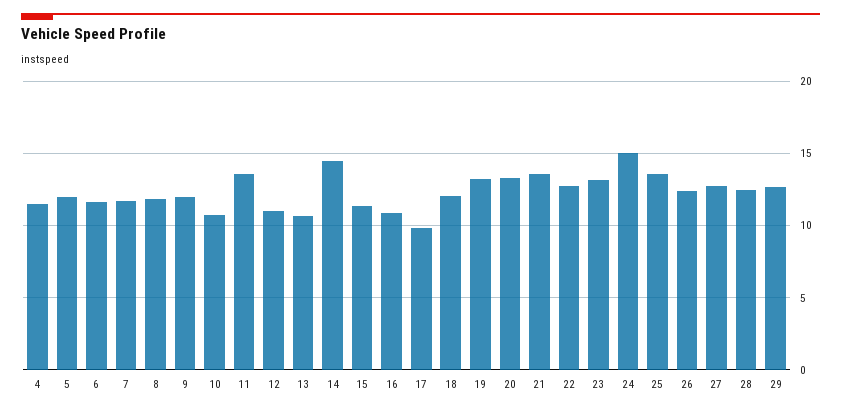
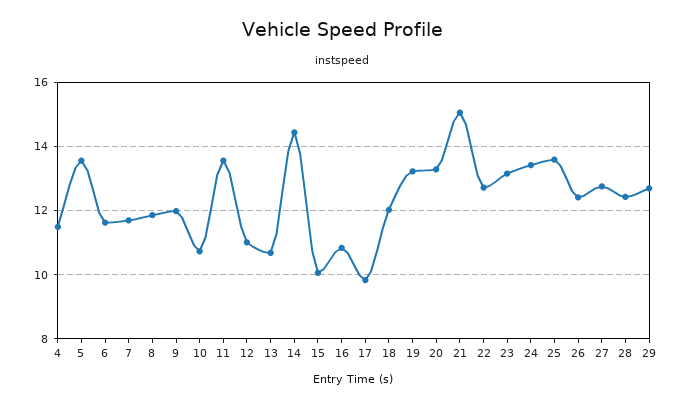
5: 12 -> 13.6
15: 11.5 -> 10
21: 13.5 -> 15
24: 15 -> 13.4

